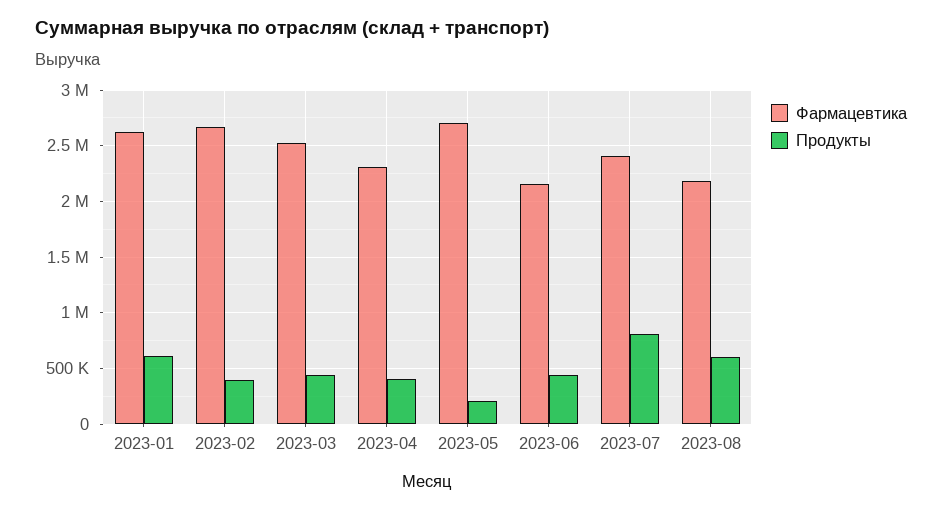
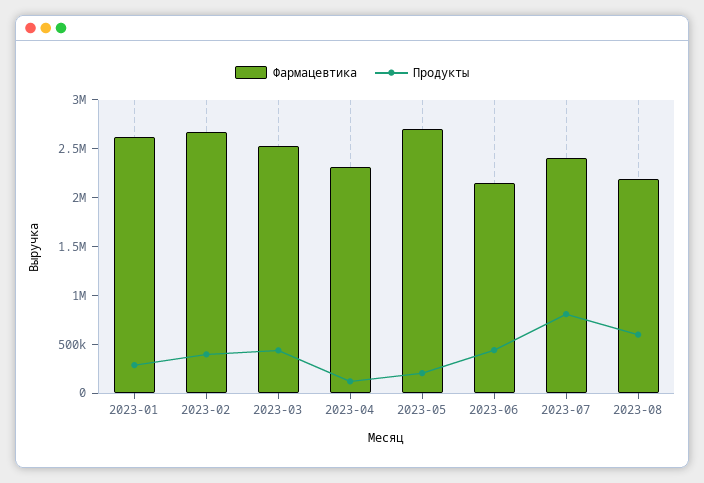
Продукты, 2023-01: 600000 -> 300000
Продукты, 2023-04: 400000 -> 100000

